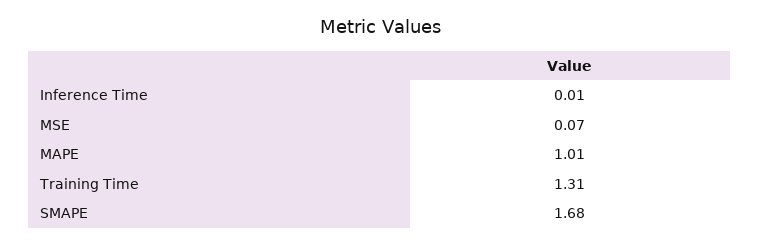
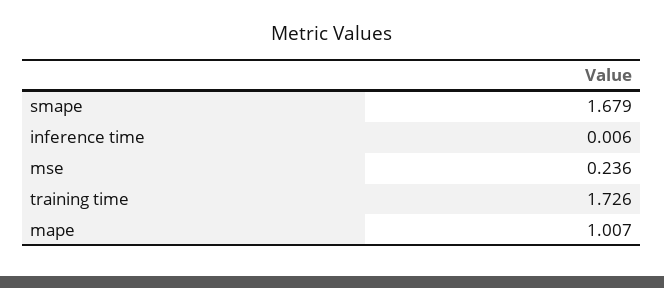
MSE: 0.07 -> 0.236
Training Time: 1.31 -> 1.726

